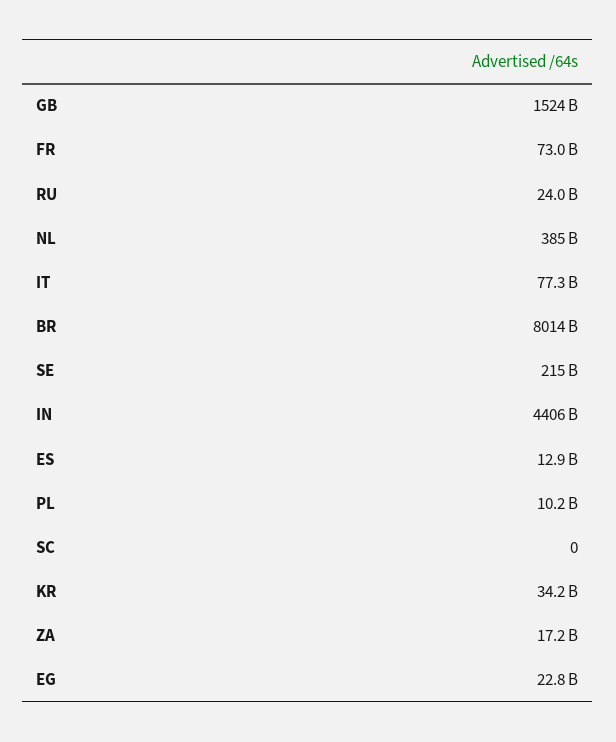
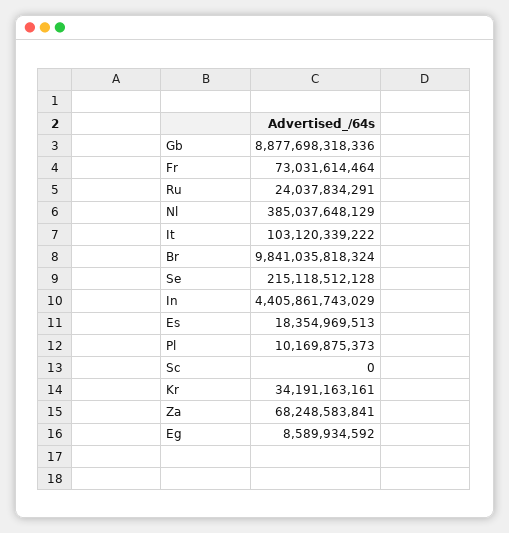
GB: 1524000000000 -> 8877698318336
IT: 77300000000 -> 103120339222
BR: 8014000000000 -> 9841035818324
ES: 12900000000 -> 18354969513
ZA: 17200000000 -> 68248583841
EG: 22800000000 -> 8589934592

